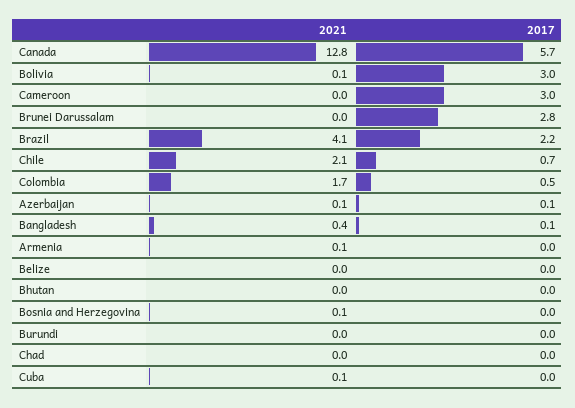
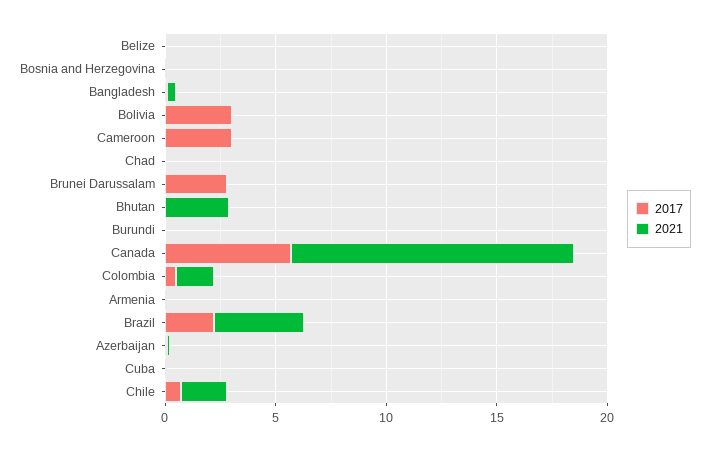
2021, Bhutan: 0 -> 3

